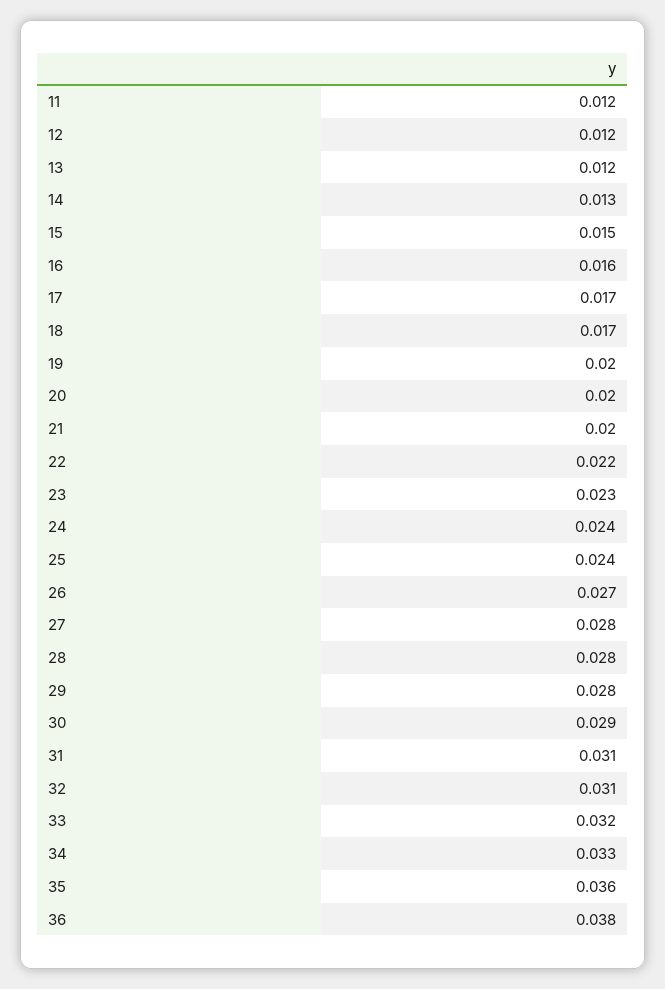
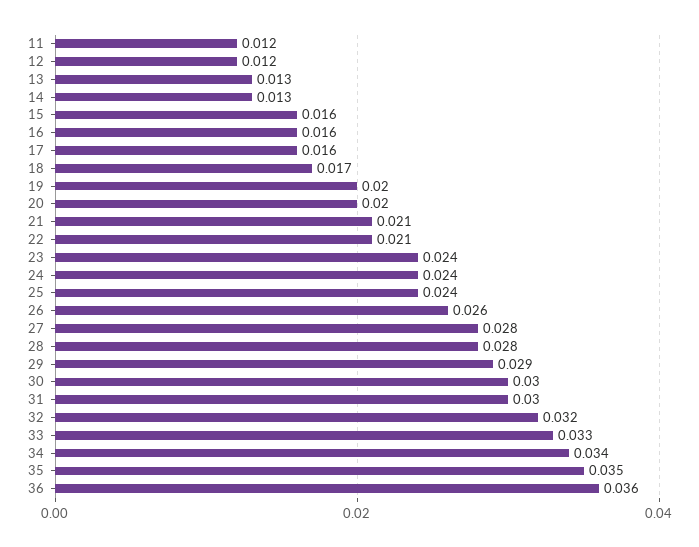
13: 0.012 -> 0.013
15: 0.015 -> 0.016
17: 0.017 -> 0.016
21: 0.02 -> 0.021
22: 0.022 -> 0.021
23: 0.023 -> 0.024
26: 0.027 -> 0.026
29: 0.028 -> 0.029
30: 0.029 -> 0.03
31: 0.031 -> 0.03
32: 0.031 -> 0.032
33: 0.032 -> 0.033
34: 0.033 -> 0.034
35: 0.036 -> 0.035
36: 0.038 -> 0.036

